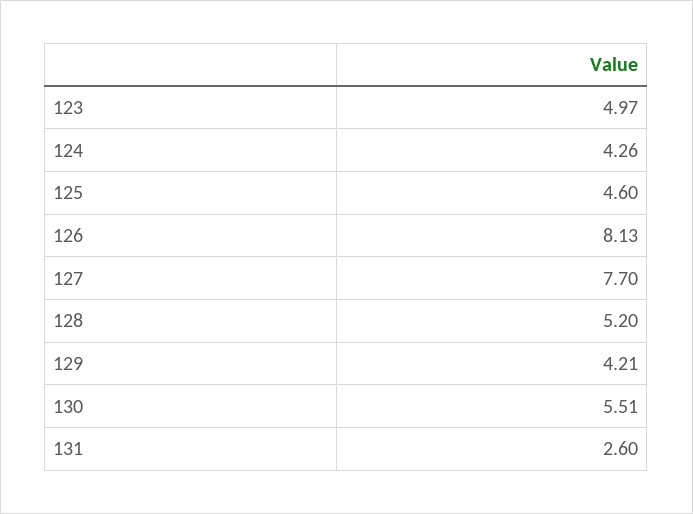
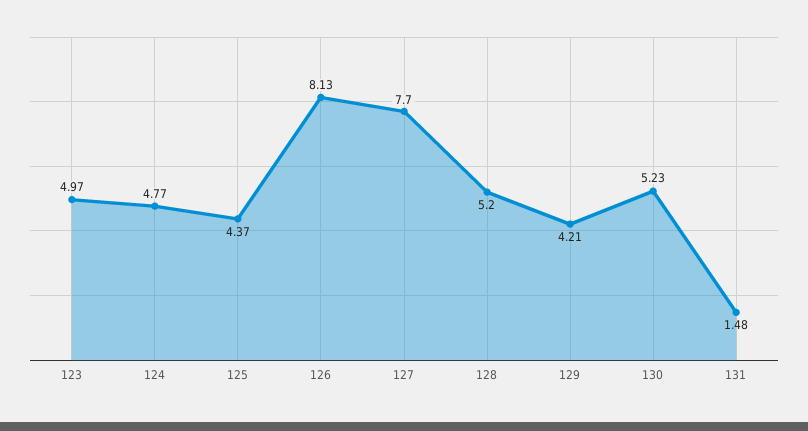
124: 4.26 -> 4.77
125: 4.6 -> 4.37
130: 5.51 -> 5.23
131: 2.6 -> 1.48

